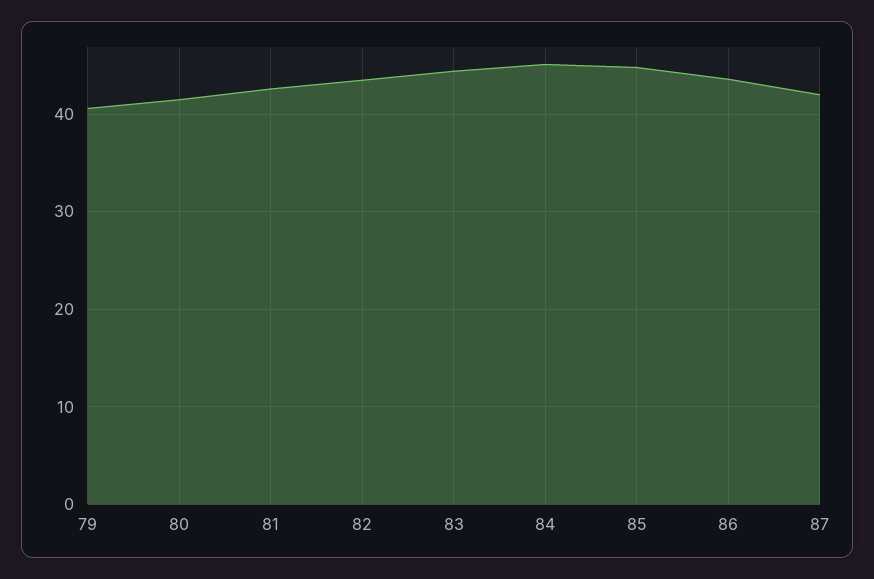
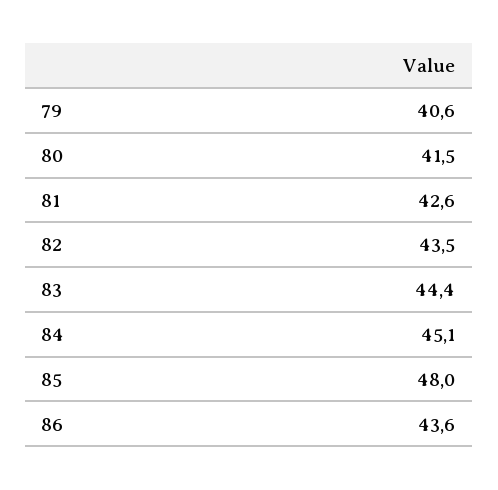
85: 45 -> 48
87: 42 -> none

